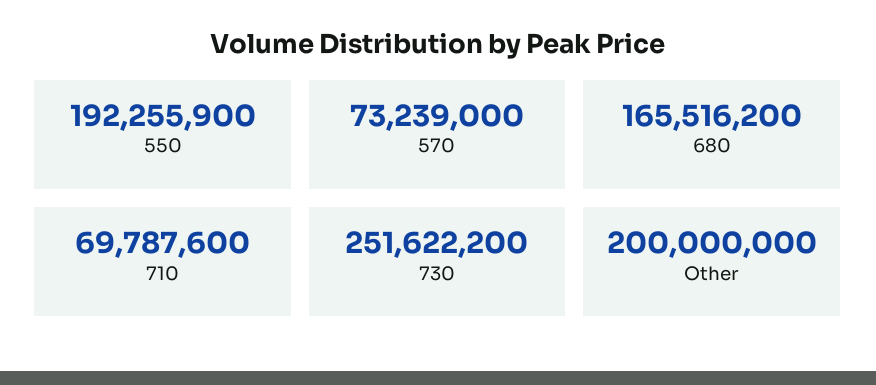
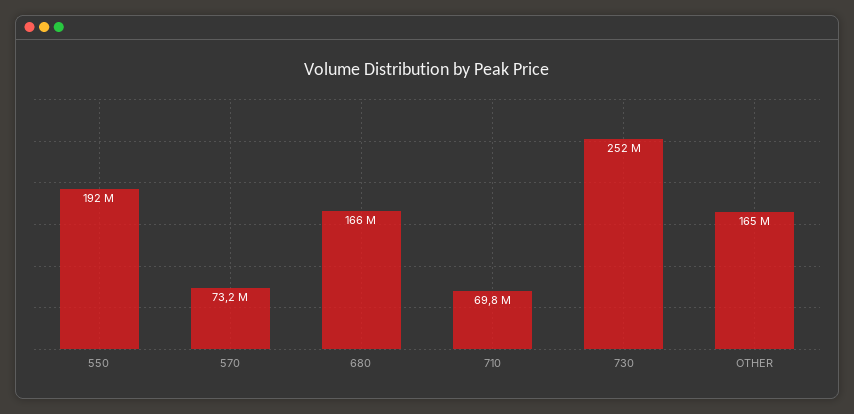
Other: 200000000 -> 165000000

